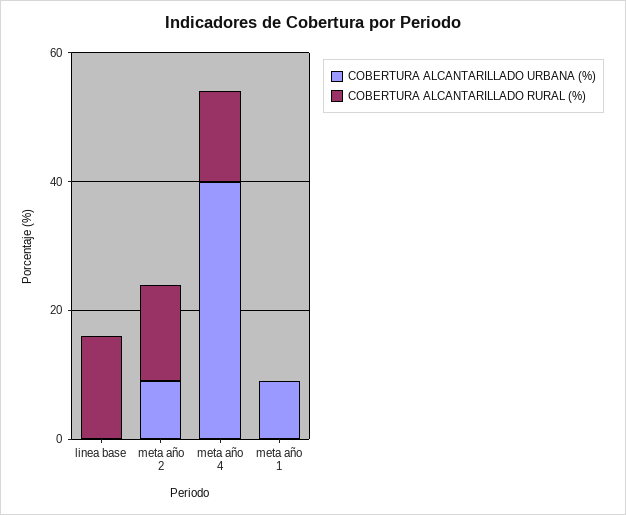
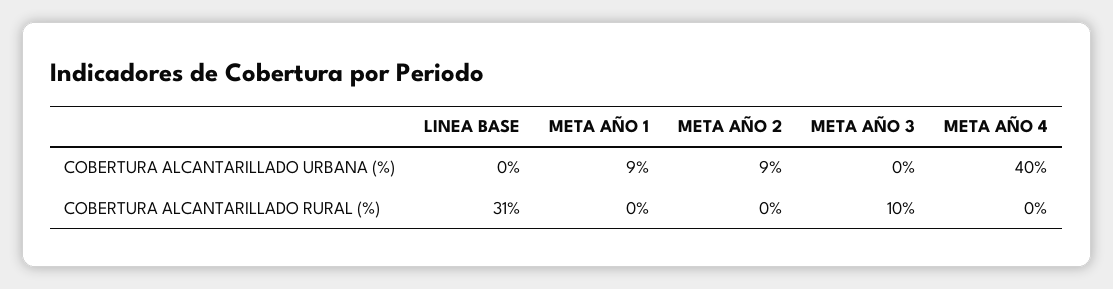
COBERTURA ALCANTARILLADO RURAL (%), linea base: 15 -> 31
COBERTURA ALCANTARILLADO RURAL (%), meta año 2: 15 -> 0
COBERTURA ALCANTARILLADO RURAL (%), meta año 4: 15 -> 0
COBERTURA ALCANTARILLADO URBANA (%), META AÑO 3: none -> 0
COBERTURA ALCANTARILLADO RURAL (%), META AÑO 3: none -> 10

